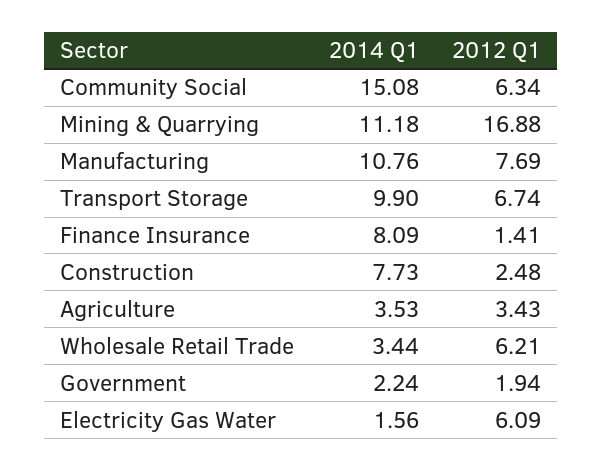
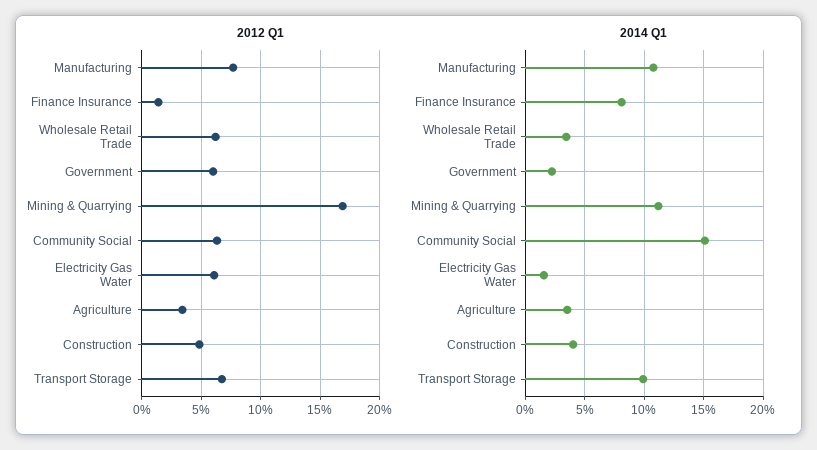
2014 Q1, Construction: 7.73 -> 4
2012 Q1, Construction: 2.48 -> 5
2012 Q1, Government: 1.94 -> 6

